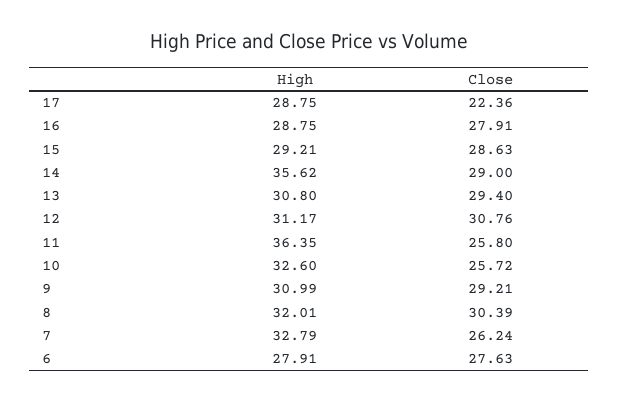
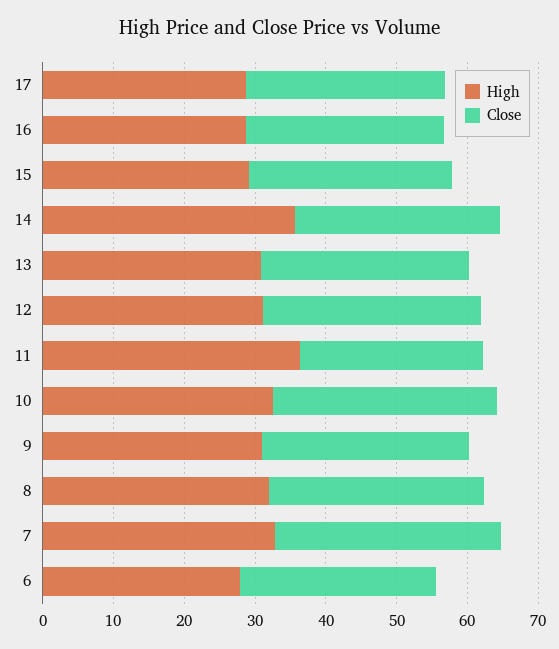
Close, 17: 22.36 -> 28
Close, 10: 25.72 -> 32
Close, 7: 26.24 -> 32

